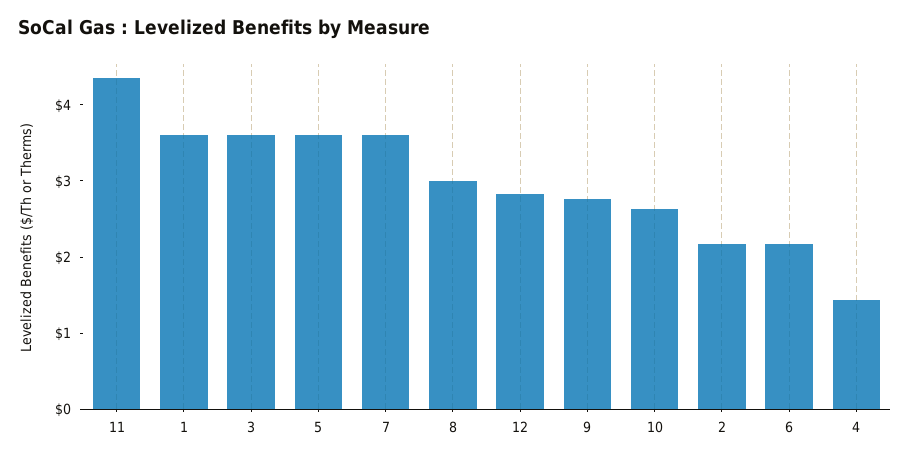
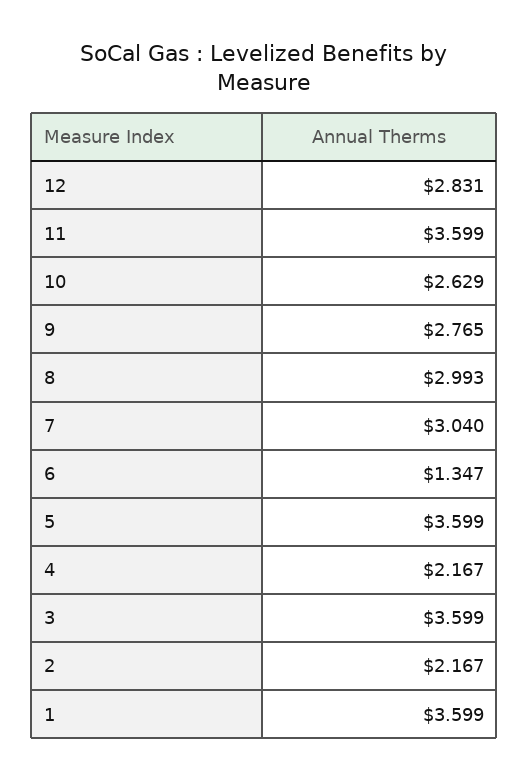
11: 4.4 -> 3.599
7: 3.6 -> 3.04
6: 2.2 -> 1.347
4: 1.4 -> 2.167

